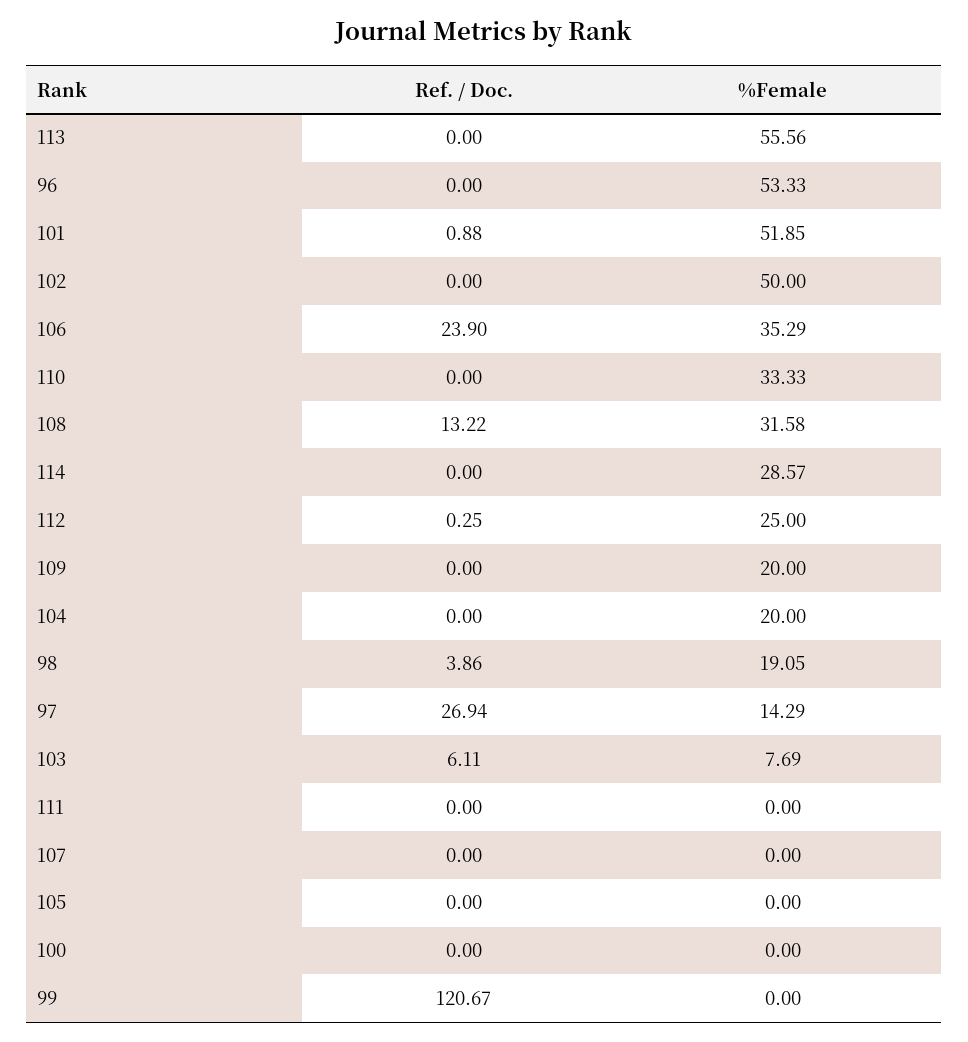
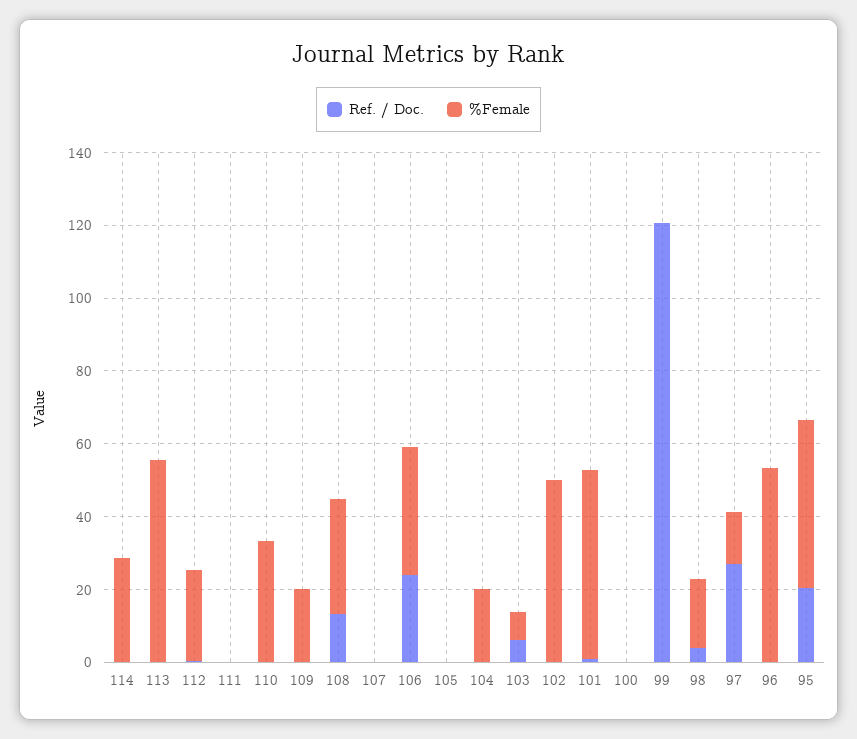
Ref. / Doc., 95: none -> 20
%Female, 95: none -> 45

